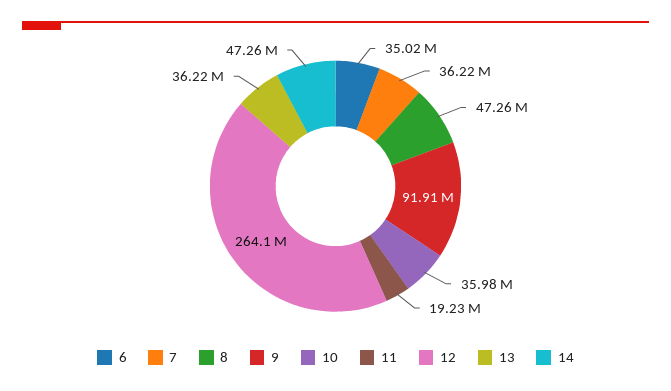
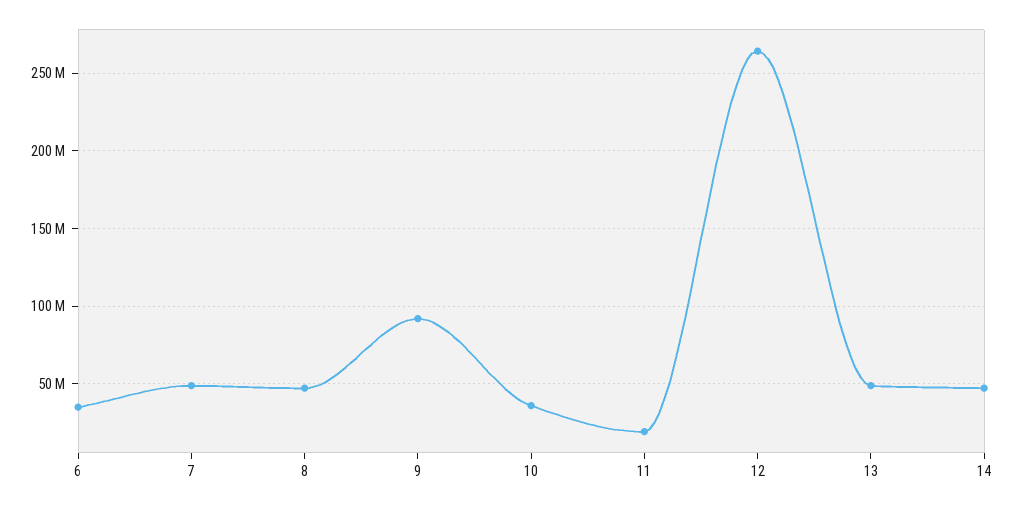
7: 36220000 -> 50000000
13: 36220000 -> 50000000

